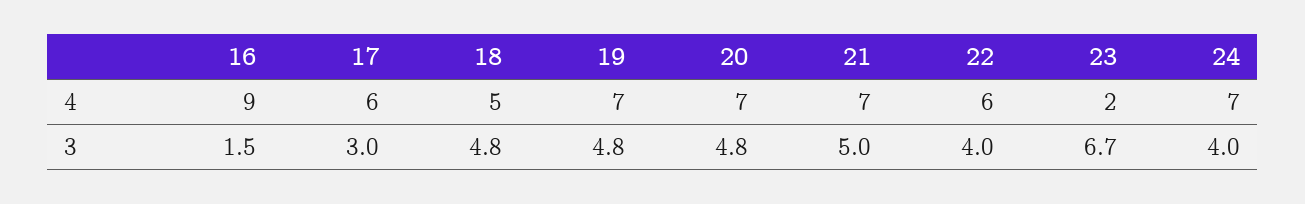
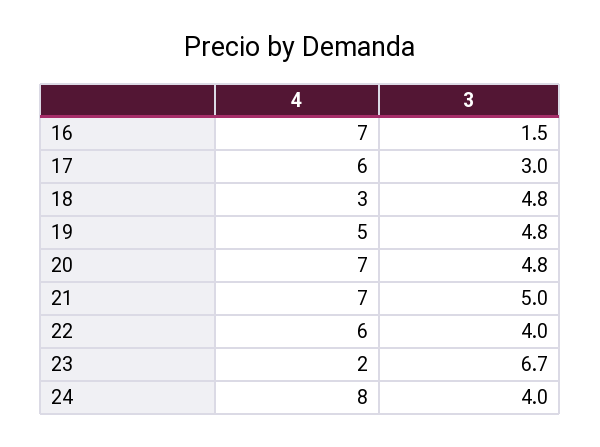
16, 4: 9 -> 7
18, 4: 5 -> 3
19, 4: 7 -> 5
24, 4: 7 -> 8

